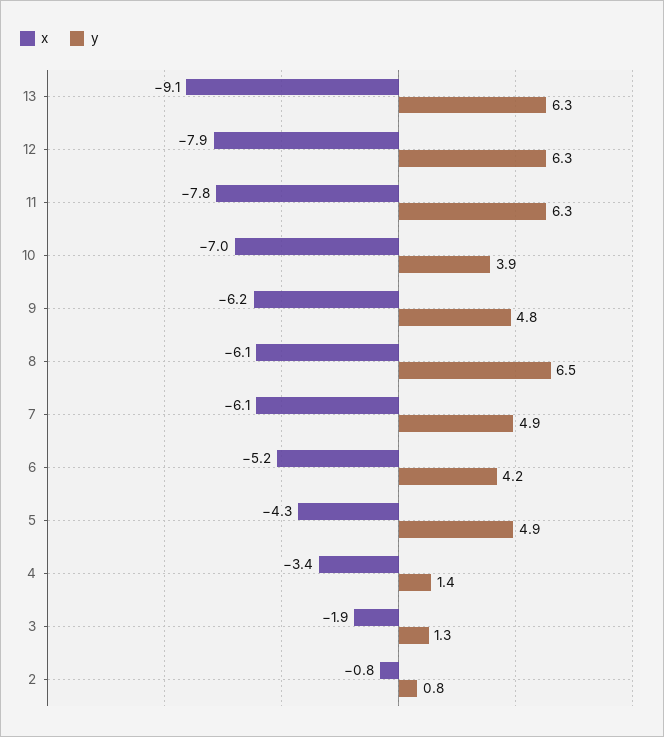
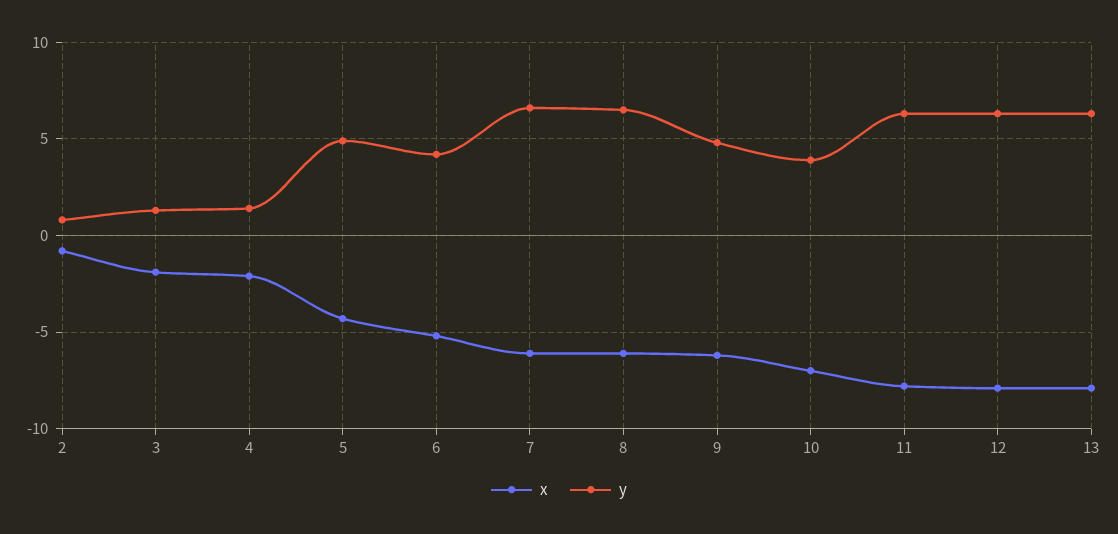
x, 13: -9.1 -> -8
y, 7: 4.9 -> 6.5
x, 4: -3.4 -> -2

